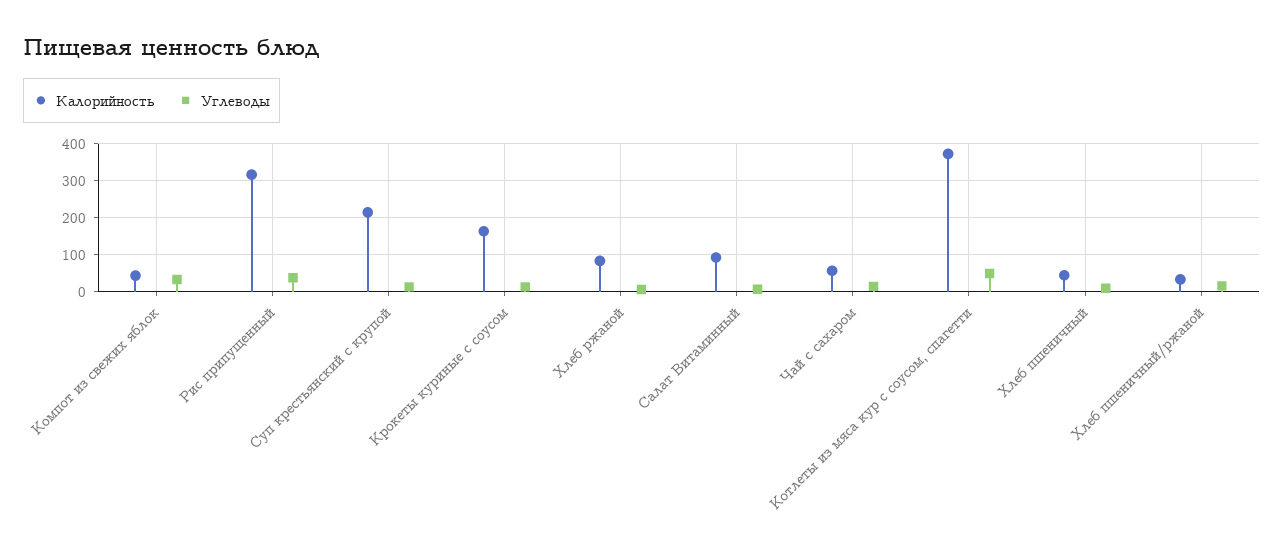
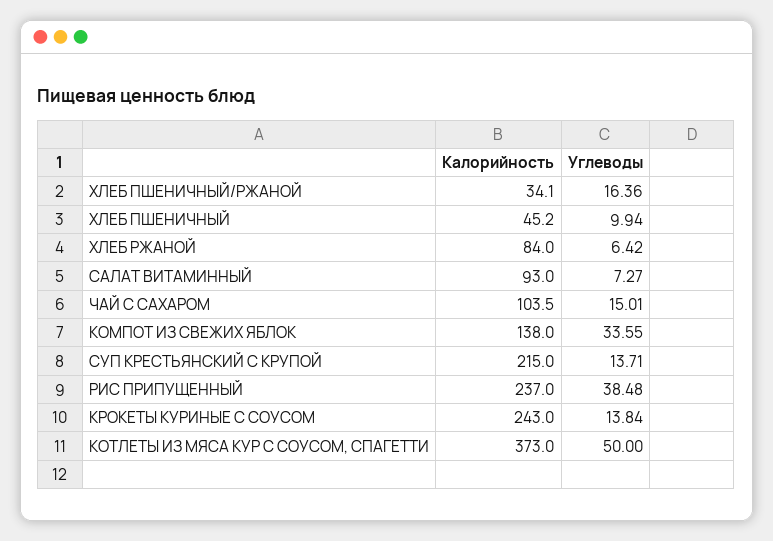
Калорийность, Компот из свежих яблок: 40 -> 138
Калорийность, Рис припущенный: 320 -> 237
Калорийность, Крокеты куриные с соусом: 160 -> 243
Калорийность, Чай с сахаром: 60 -> 103.5

